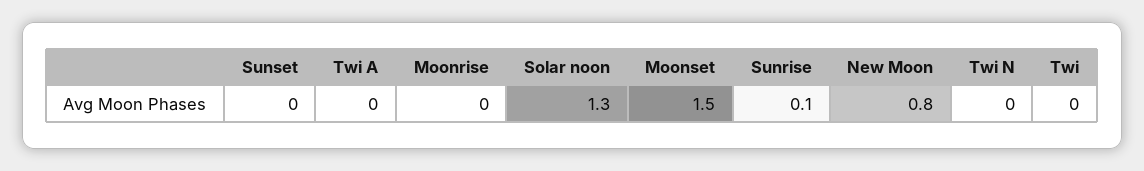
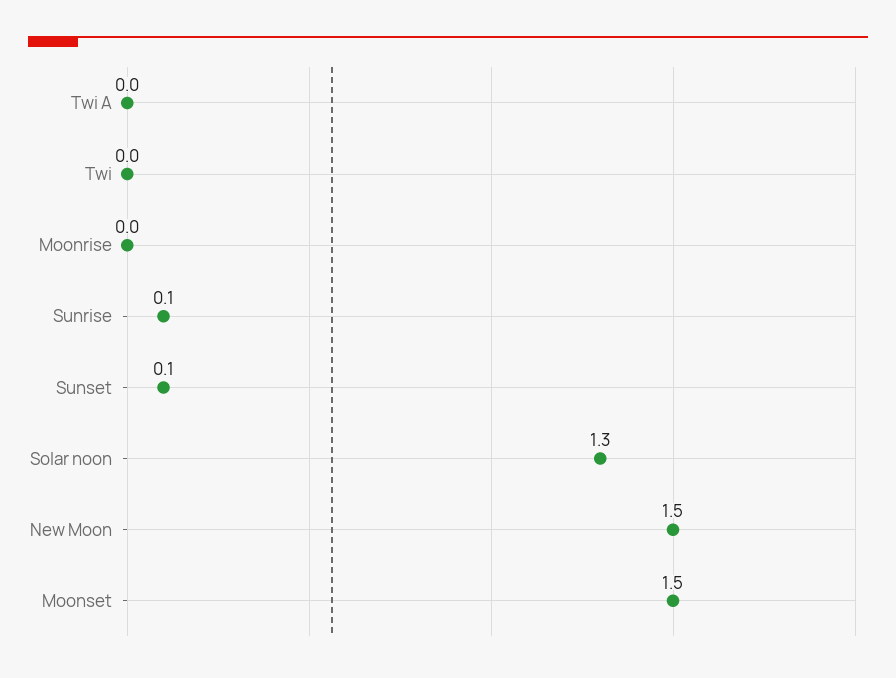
Sunset: 0 -> 0.1
New Moon: 0.8 -> 1.5
Twi N: 0 -> none

